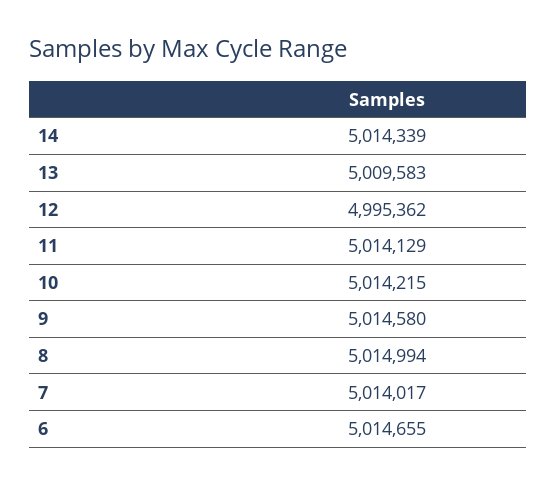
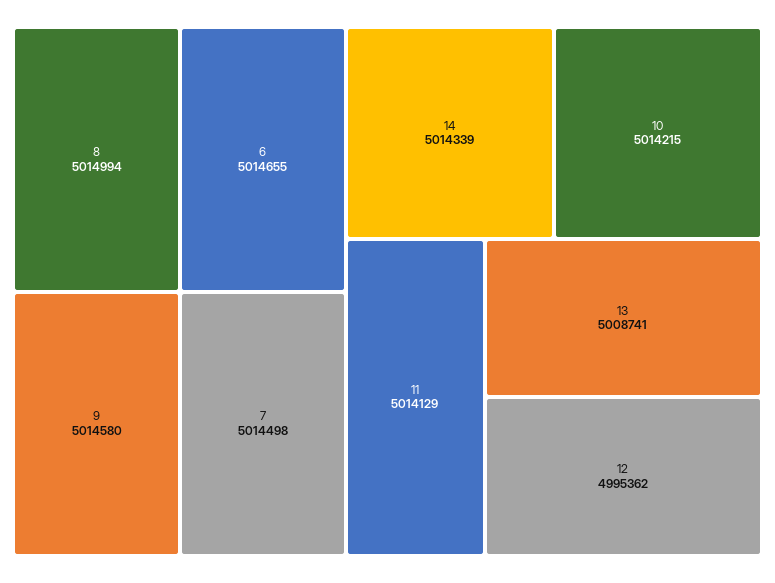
13: 5009583 -> 5008741
7: 5014017 -> 5014498

